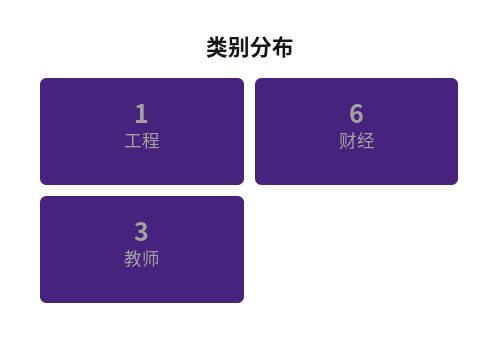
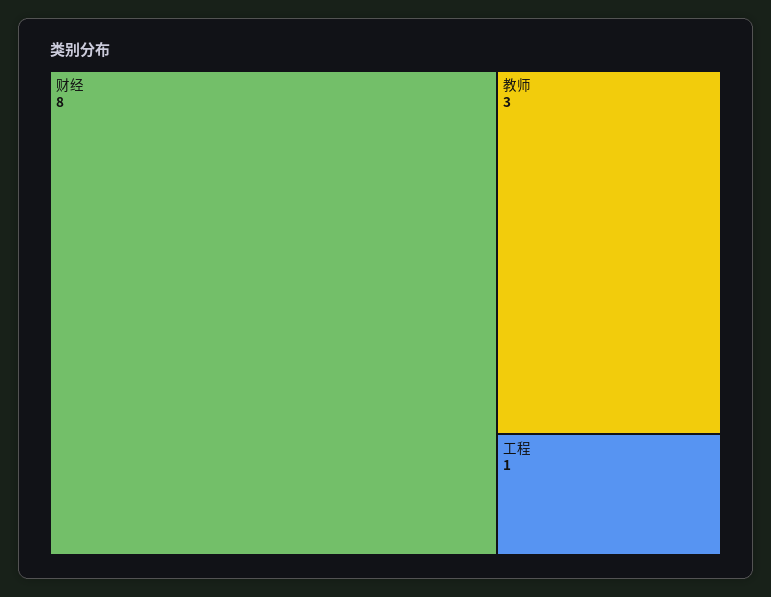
财经: 6 -> 8

